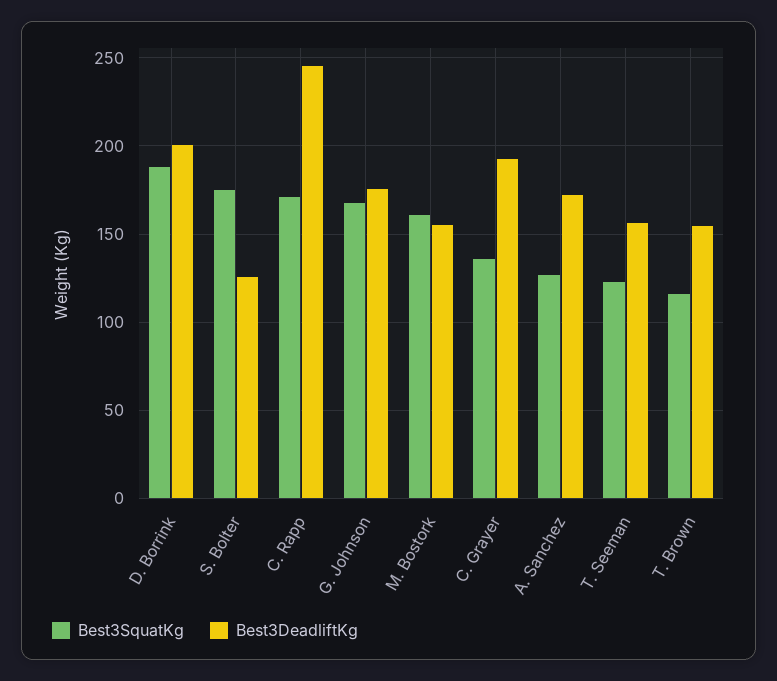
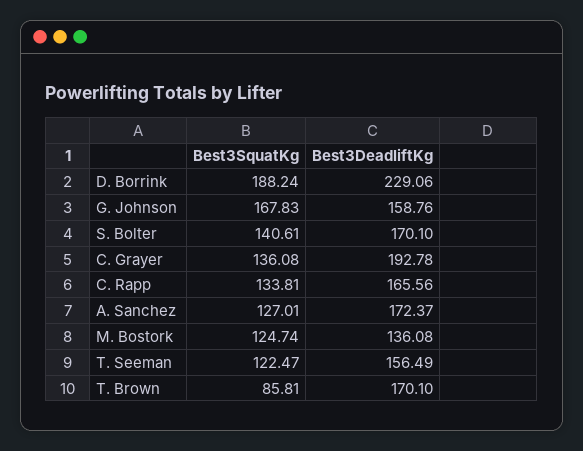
Best3DeadliftKg, D. Borrink: 200 -> 229.06
Best3SquatKg, S. Bolter: 175 -> 140.61
Best3DeadliftKg, S. Bolter: 125 -> 170.1
Best3SquatKg, C. Rapp: 170 -> 133.81
Best3DeadliftKg, C. Rapp: 245 -> 165.56
Best3DeadliftKg, G. Johnson: 175 -> 158.76
Best3SquatKg, M. Bostork: 160 -> 124.74
Best3DeadliftKg, M. Bostork: 155 -> 136.08
Best3SquatKg, T. Brown: 115 -> 85.81
Best3DeadliftKg, T. Brown: 155 -> 170.1

